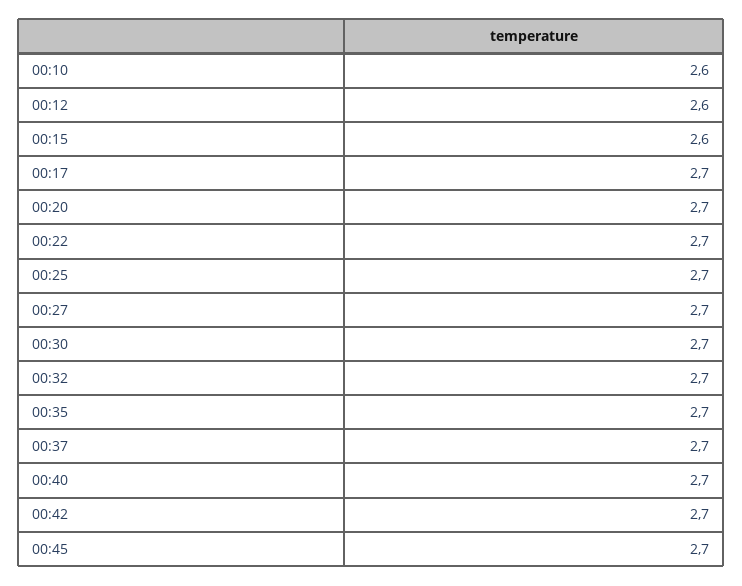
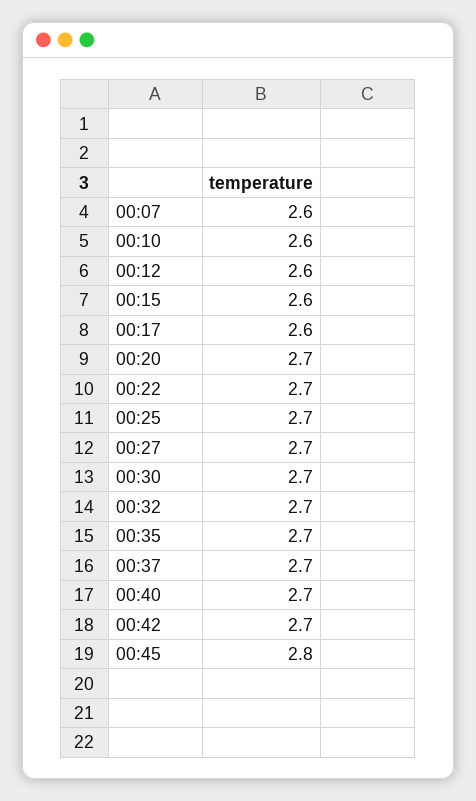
00:17: 2.7 -> 2.6
00:45: 2.7 -> 2.8
00:07: none -> 2.6

